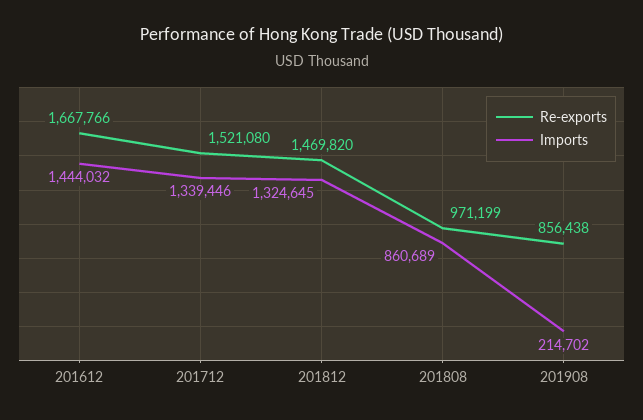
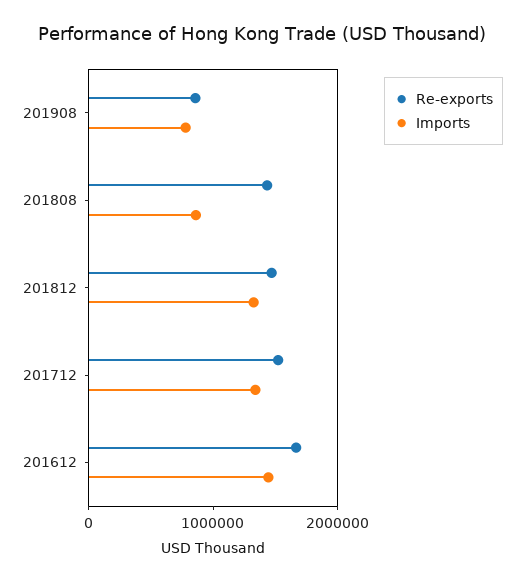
Re-exports, 201808: 971199 -> 1400000
Imports, 201908: 214702 -> 800000

